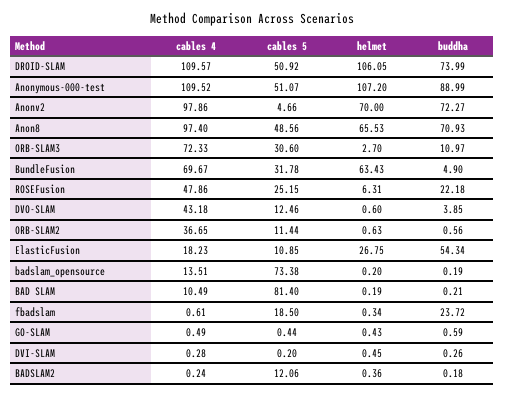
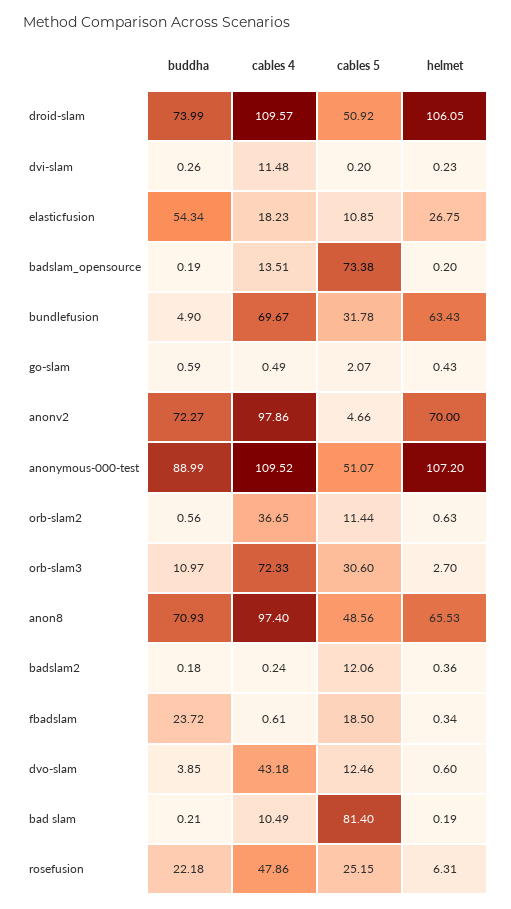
cables 5, GO-SLAM: 0.44 -> 2.07
cables 4, DVI-SLAM: 0.28 -> 11.48
helmet, DVI-SLAM: 0.45 -> 0.23

